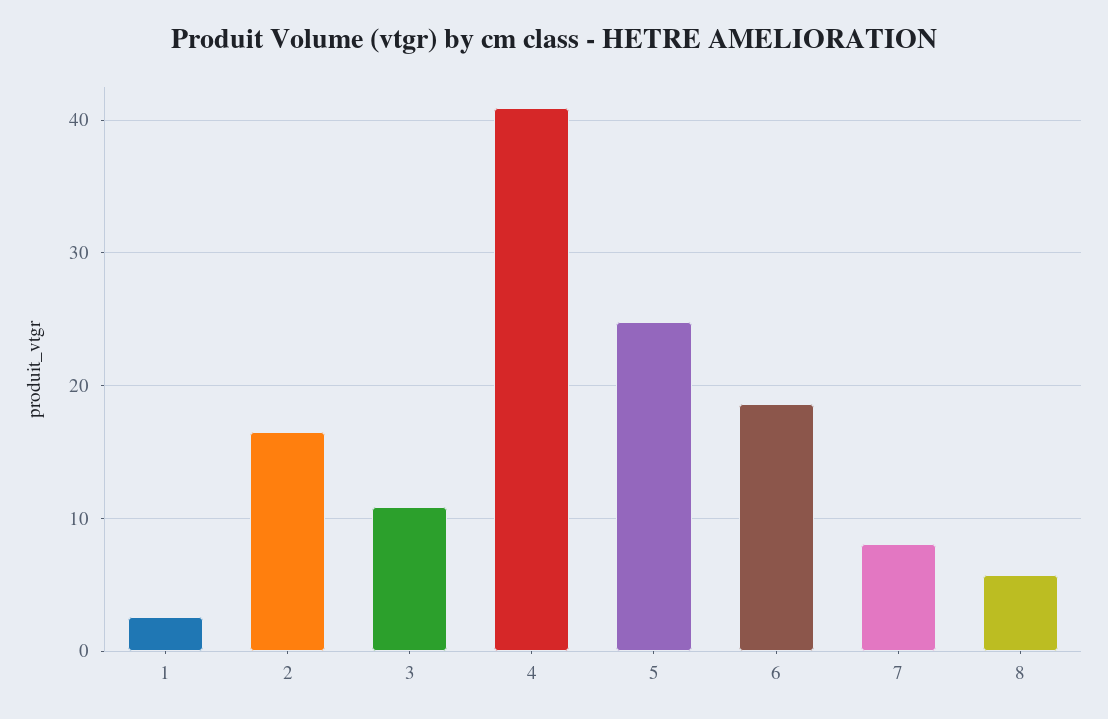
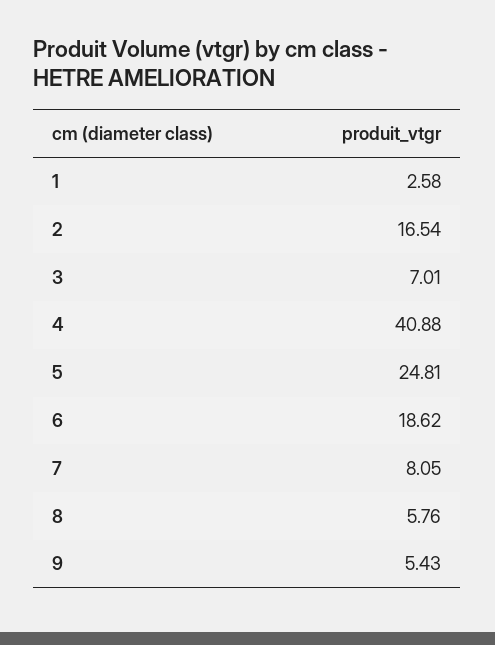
3: 11 -> 7.01
9: none -> 5.43

